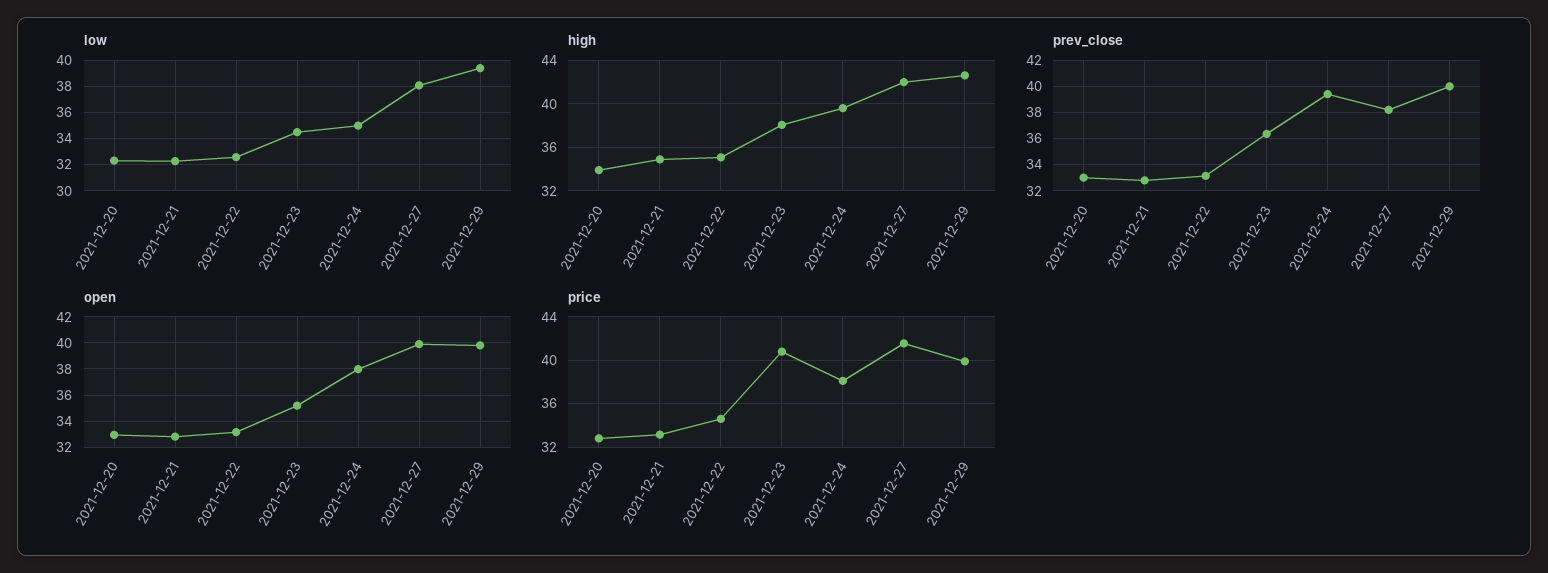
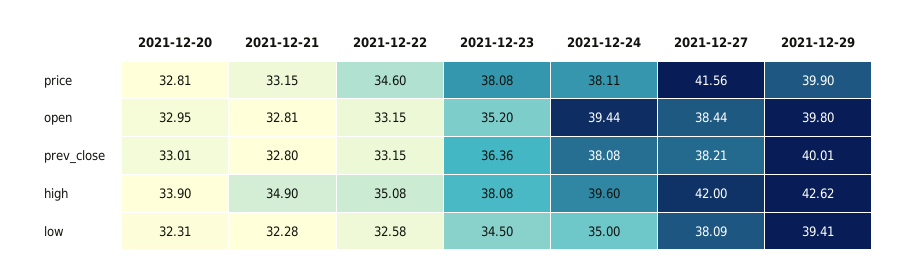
prev_close, 2021-12-24: 39.5 -> 38.08
open, 2021-12-24: 38 -> 39.44
open, 2021-12-27: 40 -> 38.44
price, 2021-12-23: 41 -> 38.08

